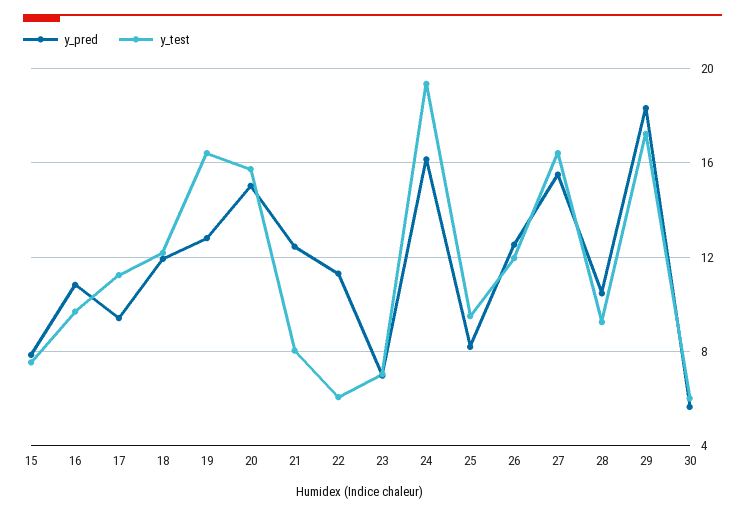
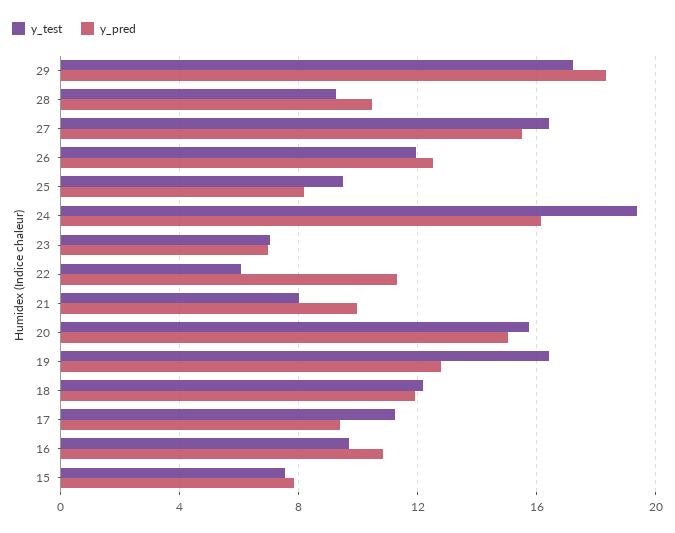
y_pred, 21: 12.5 -> 10
y_pred, 30: 5.5 -> none
y_test, 30: 6 -> none

